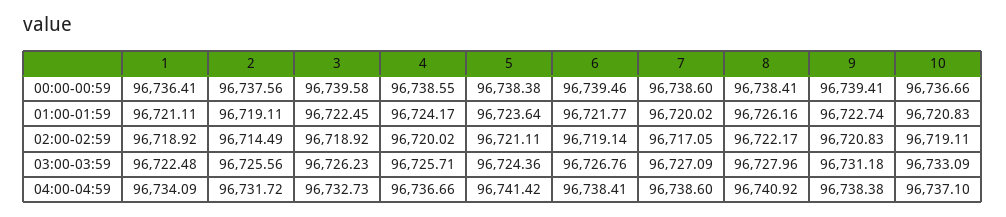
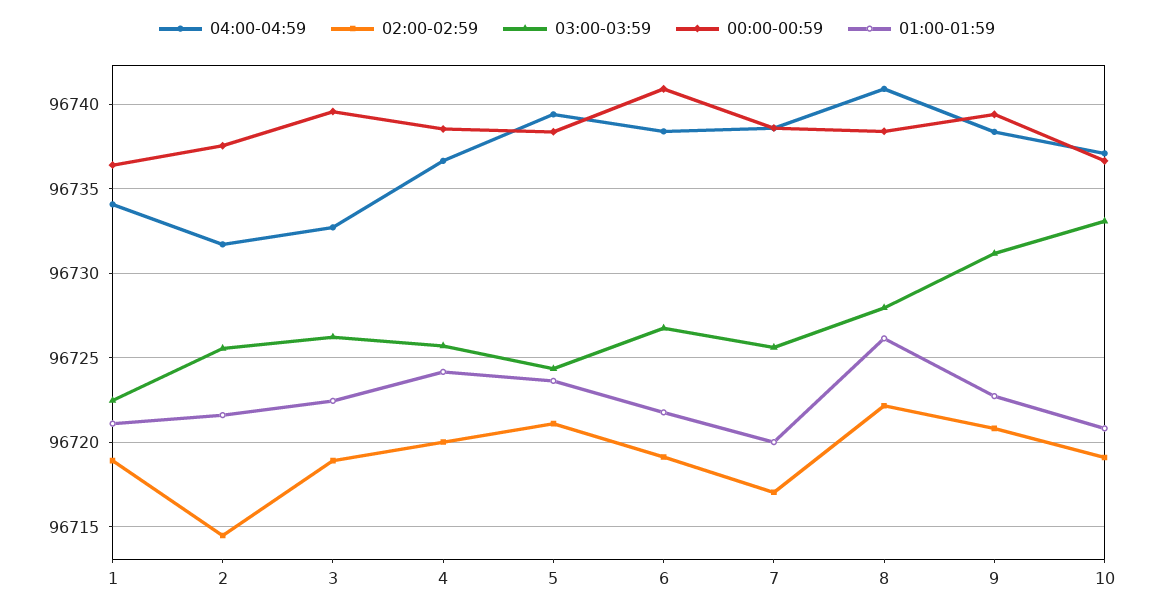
00:00-00:59, 6: 96739.46 -> 96741
01:00-01:59, 2: 96719.11 -> 96721.5
03:00-03:59, 7: 96727.09 -> 96725.5
04:00-04:59, 5: 96741.42 -> 96739.5

